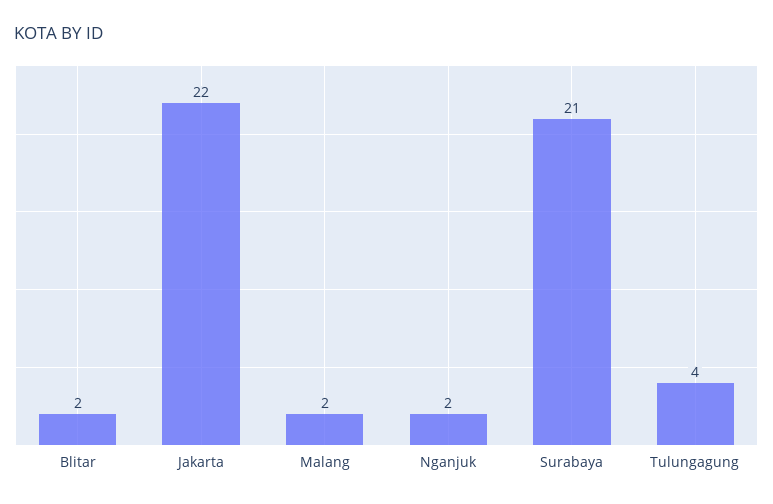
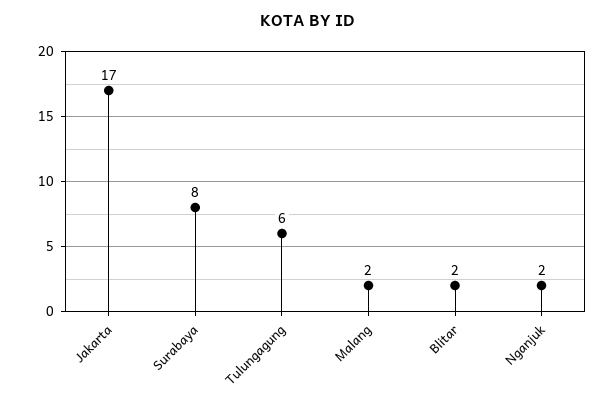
Jakarta: 22 -> 17
Surabaya: 21 -> 8
Tulungagung: 4 -> 6

